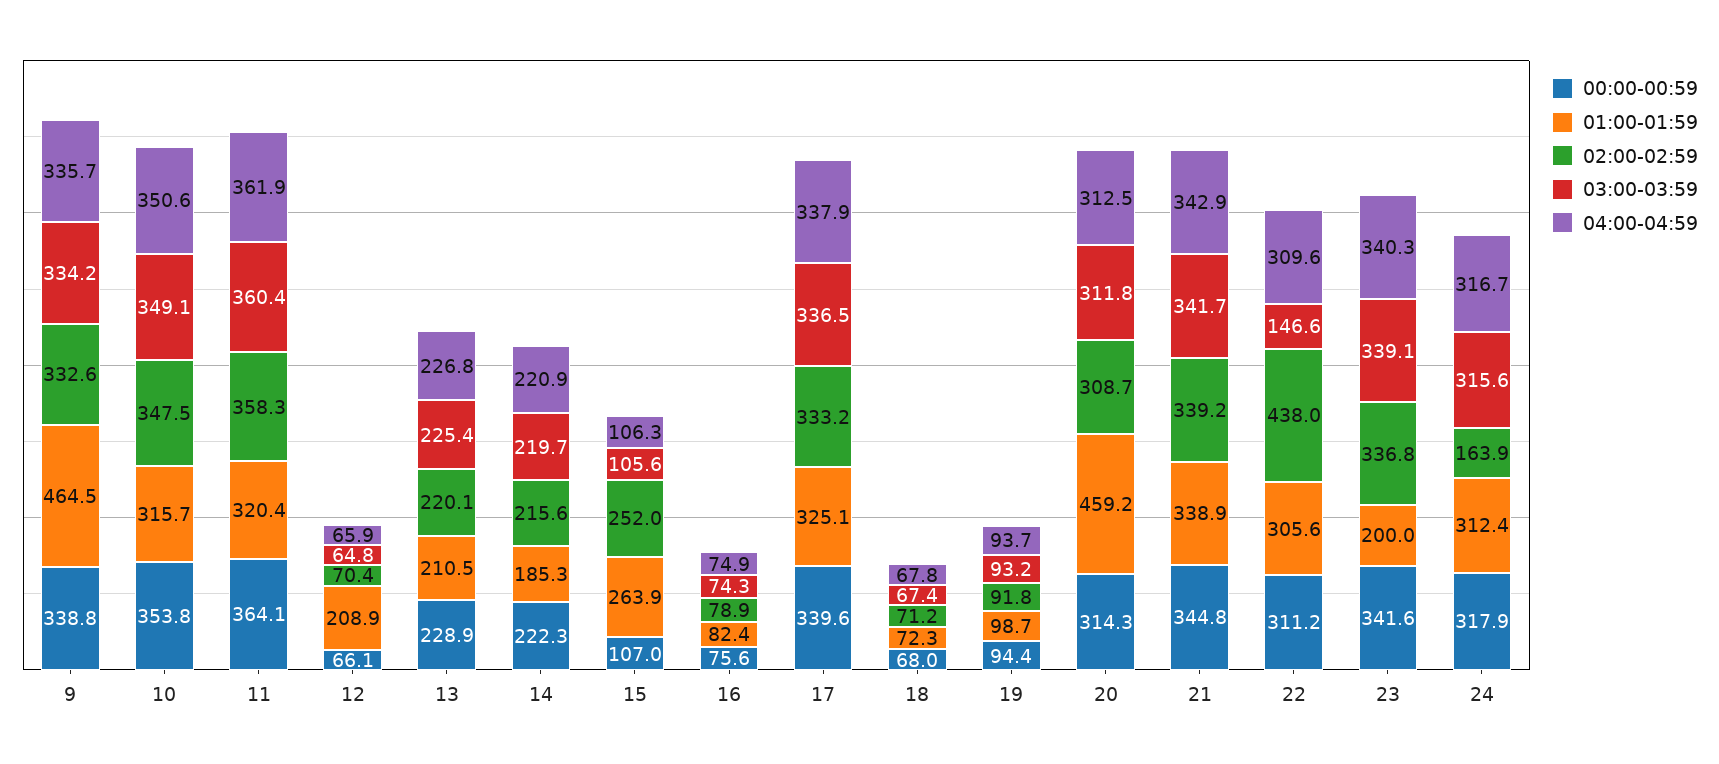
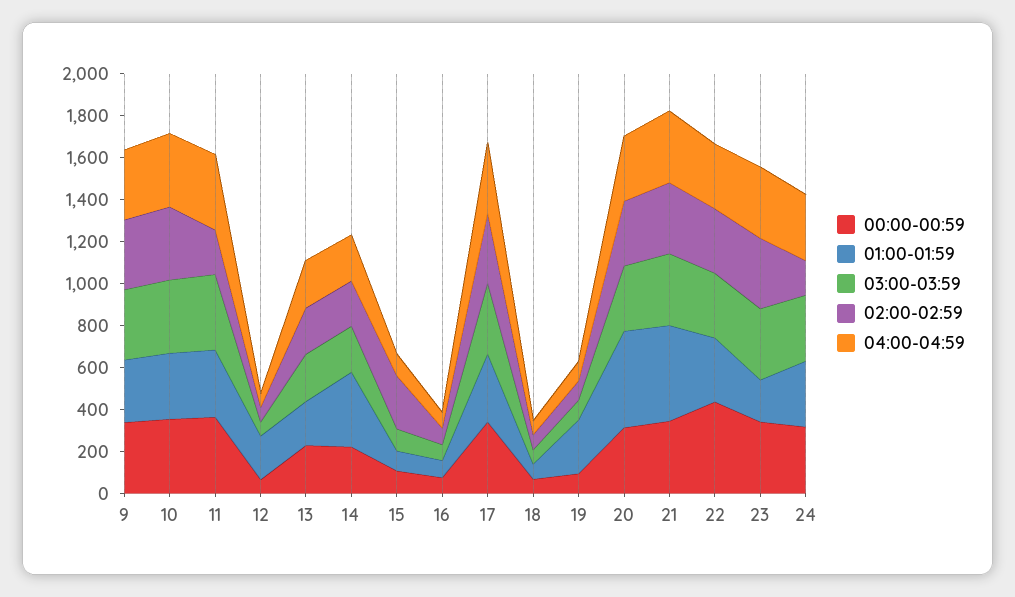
01:00-01:59, 9: 464.5 -> 300
02:00-02:59, 11: 358.3 -> 200
01:00-01:59, 14: 185.3 -> 350
01:00-01:59, 15: 263.9 -> 100
01:00-01:59, 19: 98.7 -> 250
01:00-01:59, 21: 338.9 -> 450
00:00-00:59, 22: 311.2 -> 450
02:00-02:59, 22: 438 -> 300
03:00-03:59, 22: 146.6 -> 300

